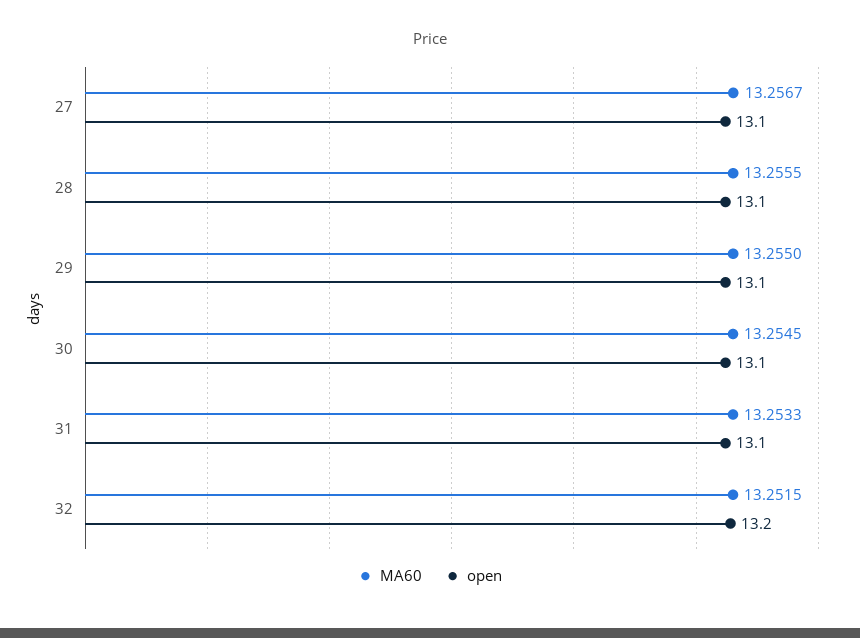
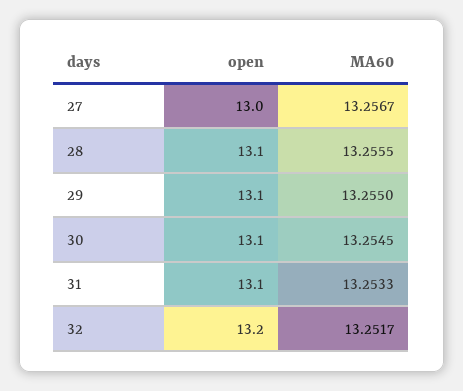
open, 27: 13.1 -> 13
MA60, 32: 13.2515 -> 13.2517

